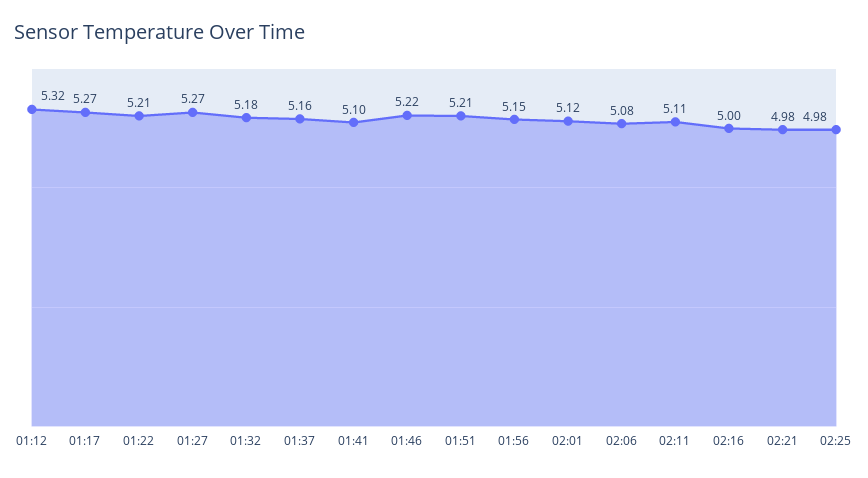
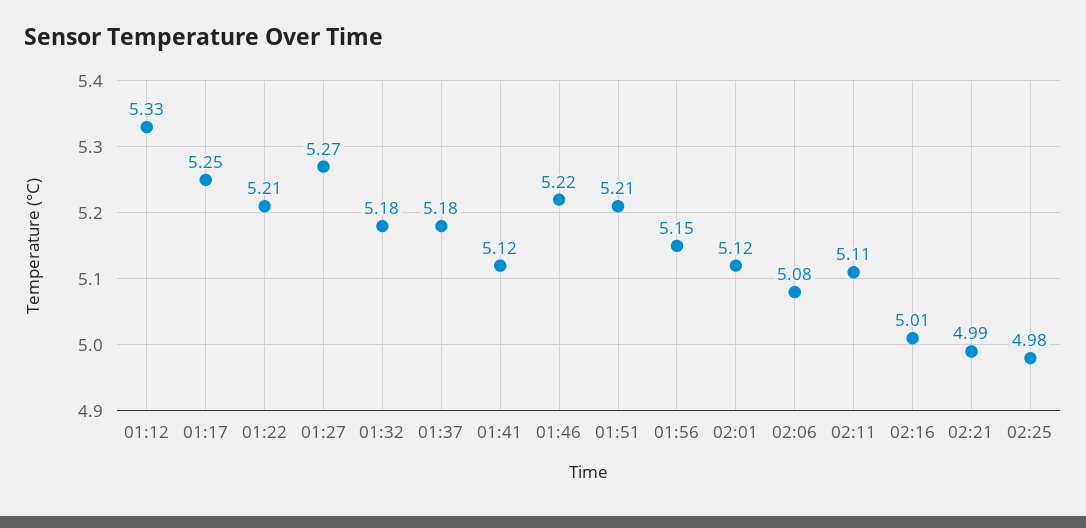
01:12: 5.32 -> 5.33
01:17: 5.27 -> 5.25
01:37: 5.16 -> 5.18
01:41: 5.1 -> 5.12
02:16: 5 -> 5.01
02:21: 4.98 -> 4.99

